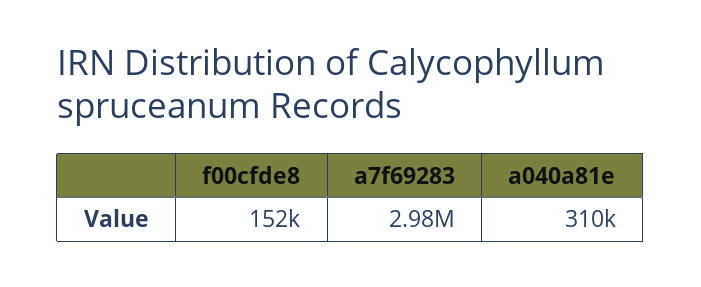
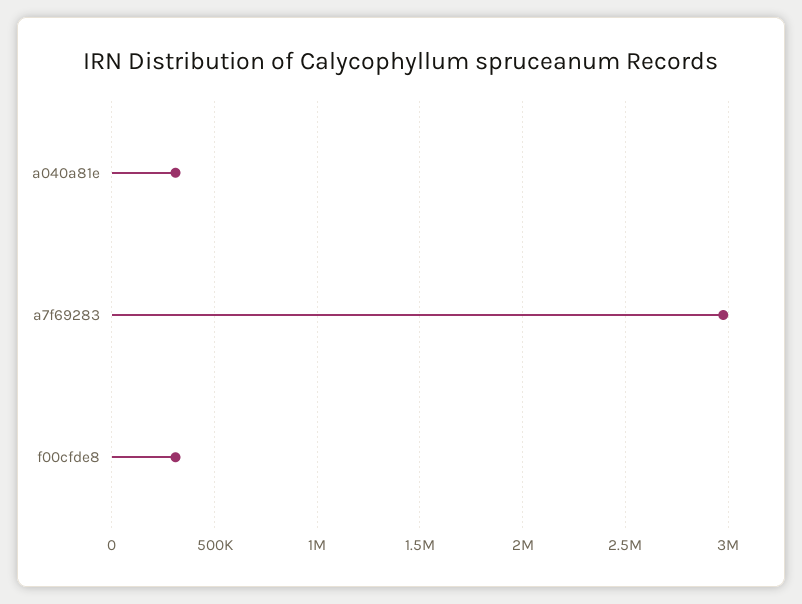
f00cfde8: 152000 -> 300000

